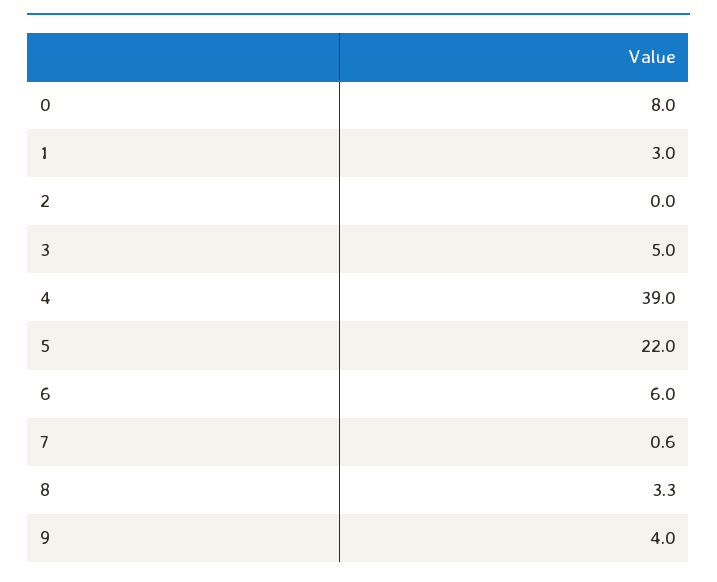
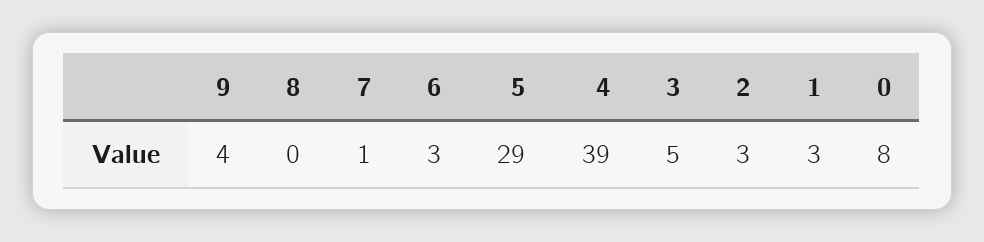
2: 0 -> 3
5: 22 -> 29
6: 6 -> 3
8: 3.3 -> 0

